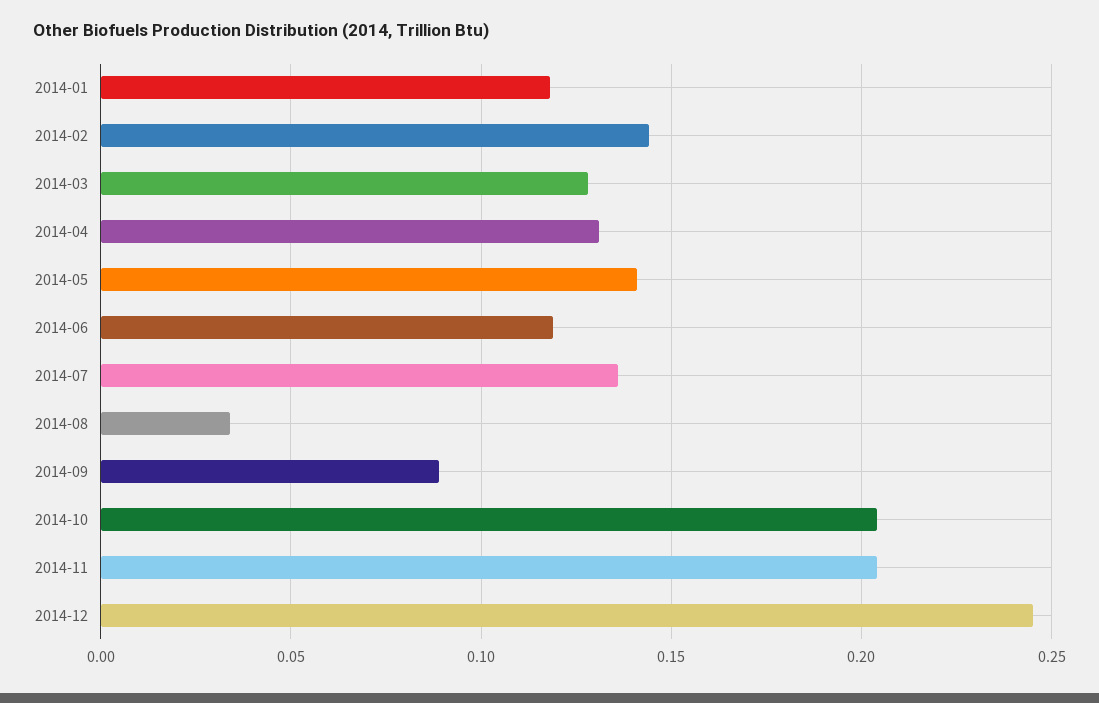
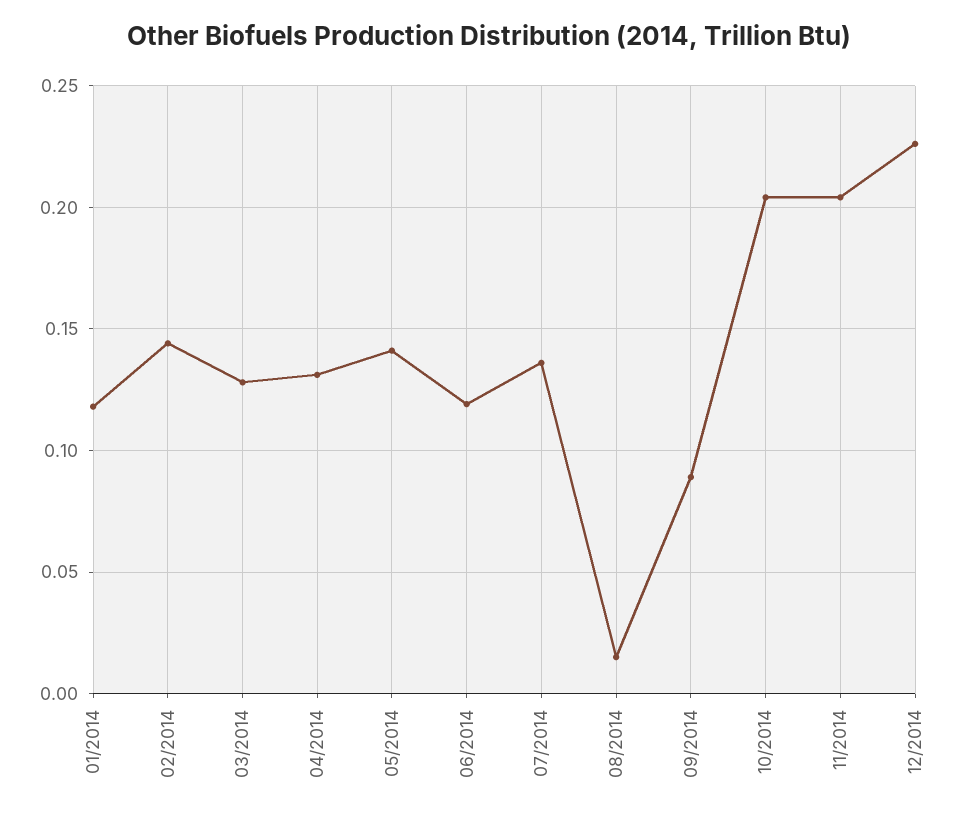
2014-08: 0.035 -> 0.015
2014-12: 0.245 -> 0.225

